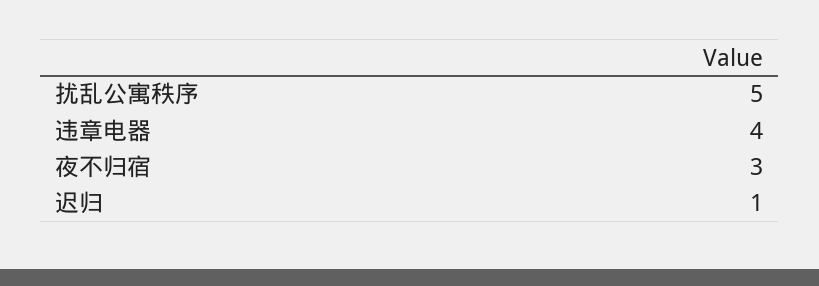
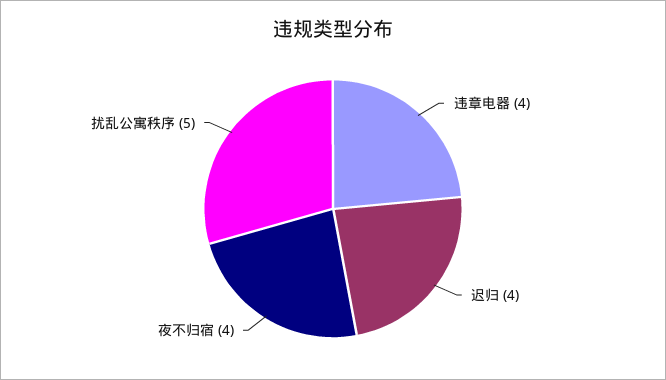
夜不归宿: 3 -> 4
迟归: 1 -> 4

